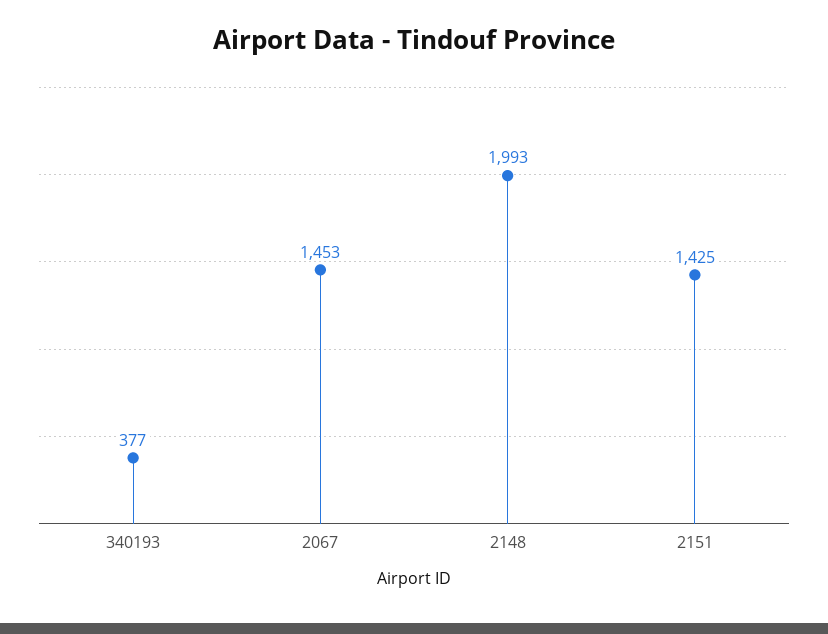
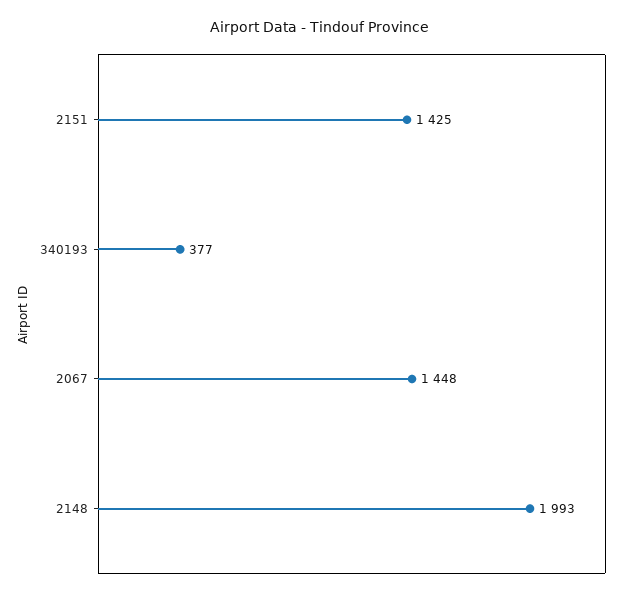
2067: 1453 -> 1448

